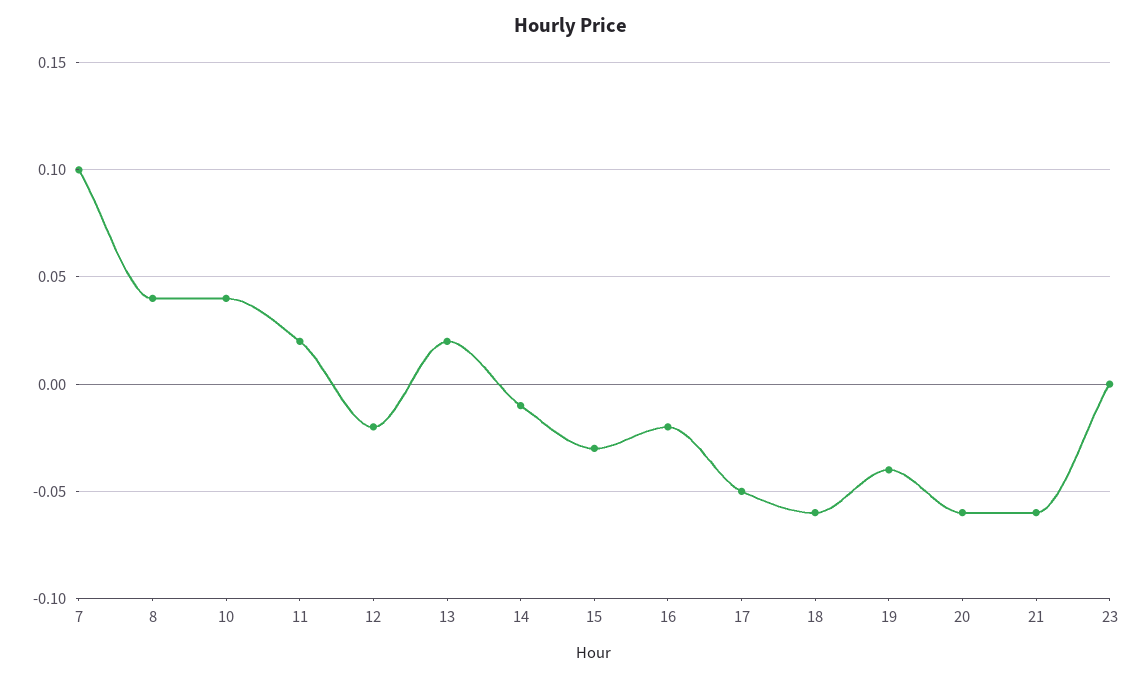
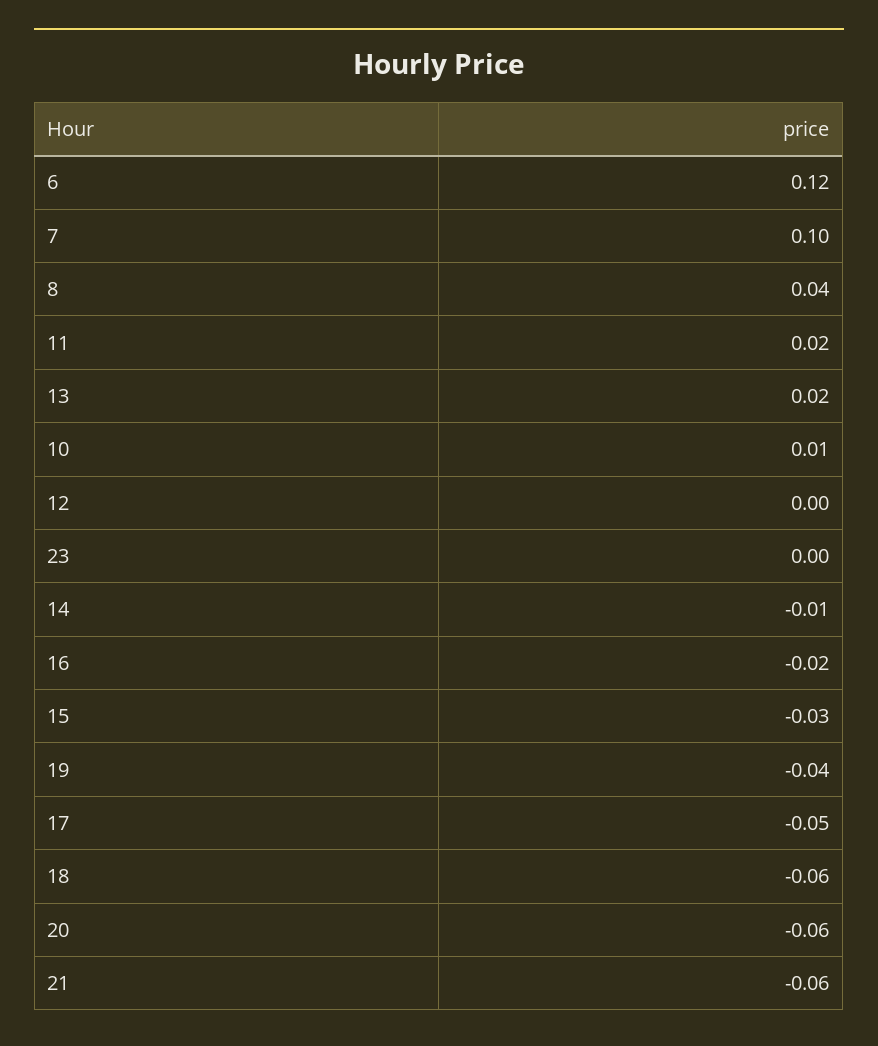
10: 0.04 -> 0.01
12: -0.02 -> 0
6: none -> 0.12

